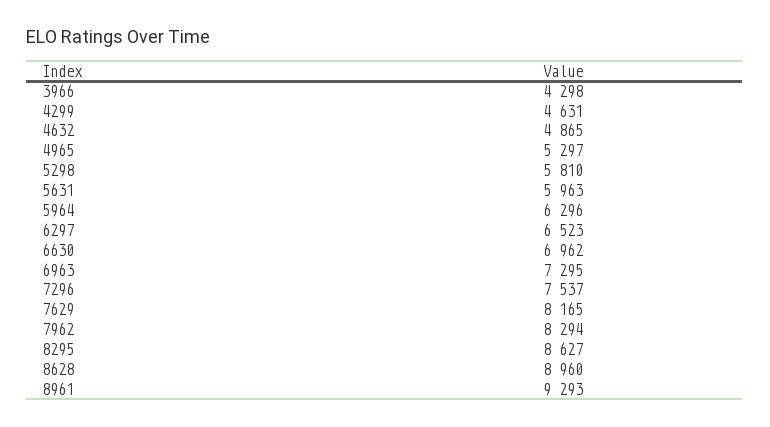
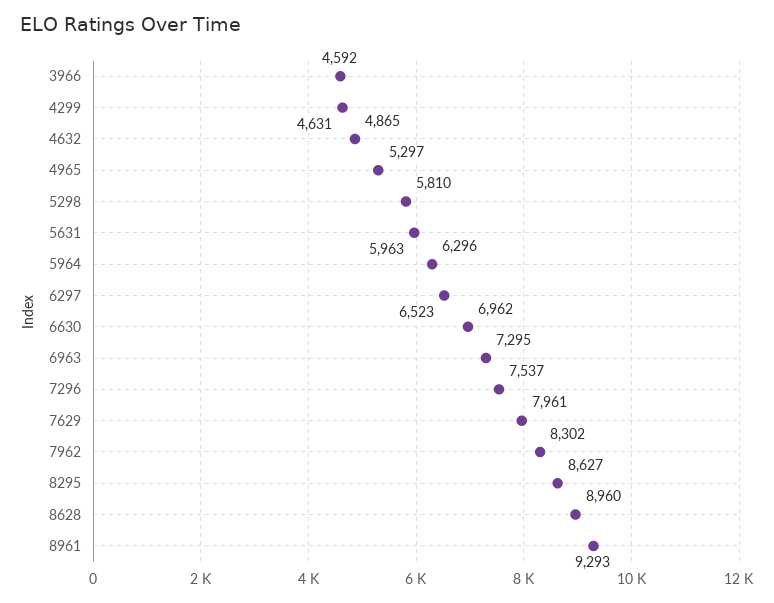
3966: 4298 -> 4592
7629: 8165 -> 7961
7962: 8294 -> 8302

